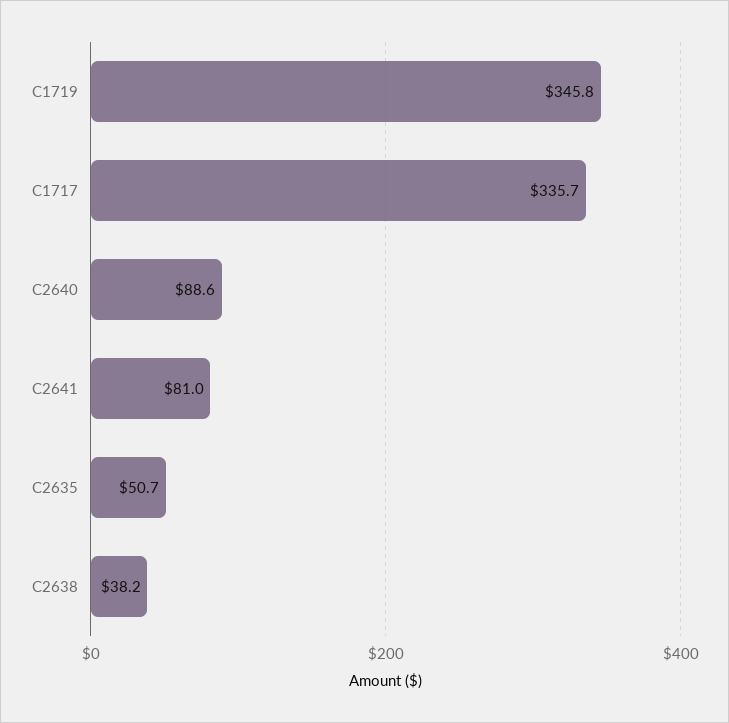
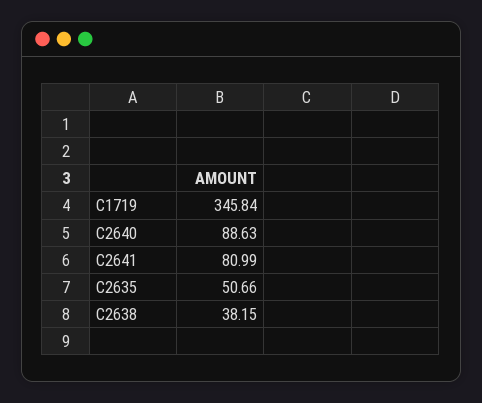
C1717: 335.7 -> none

